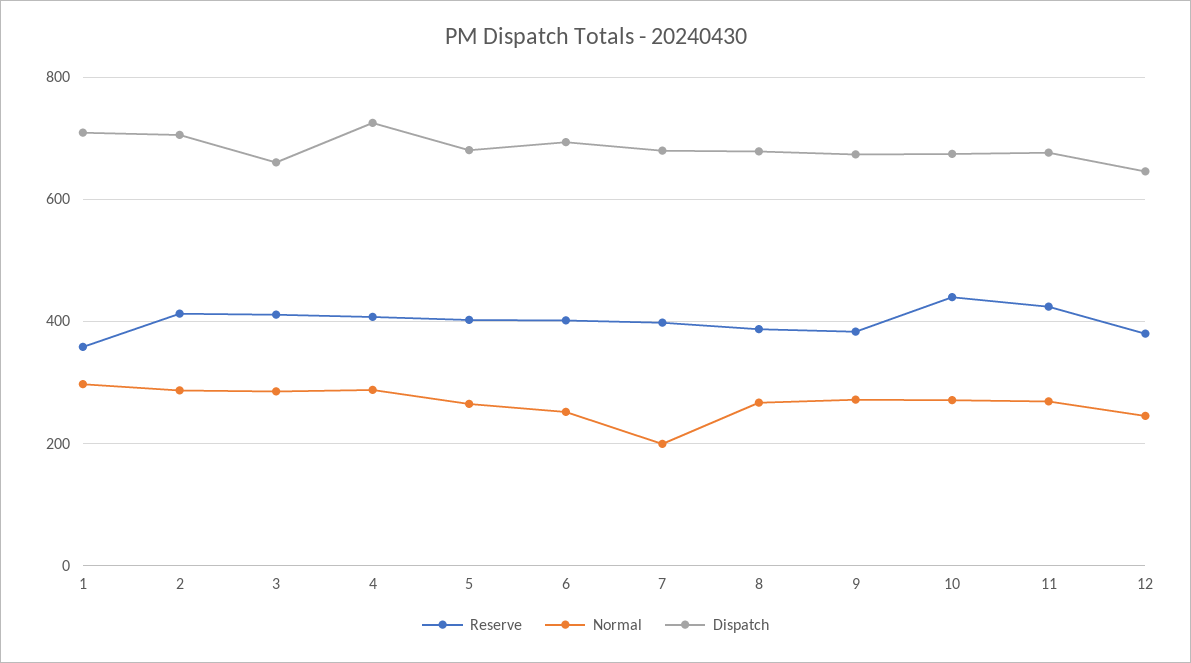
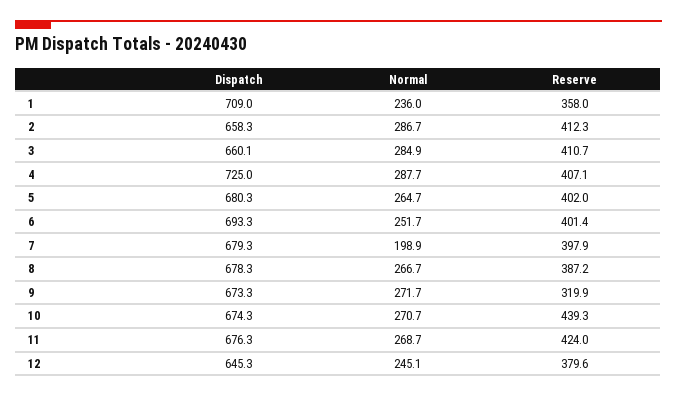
Normal, 1: 300 -> 236
Dispatch, 2: 700 -> 658.3
Reserve, 9: 380 -> 319.9

